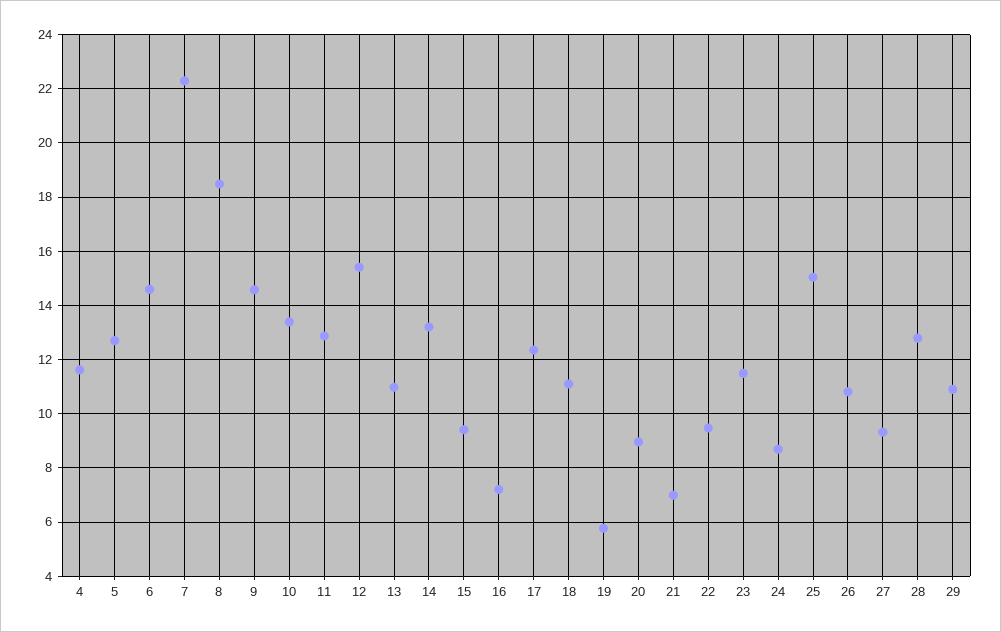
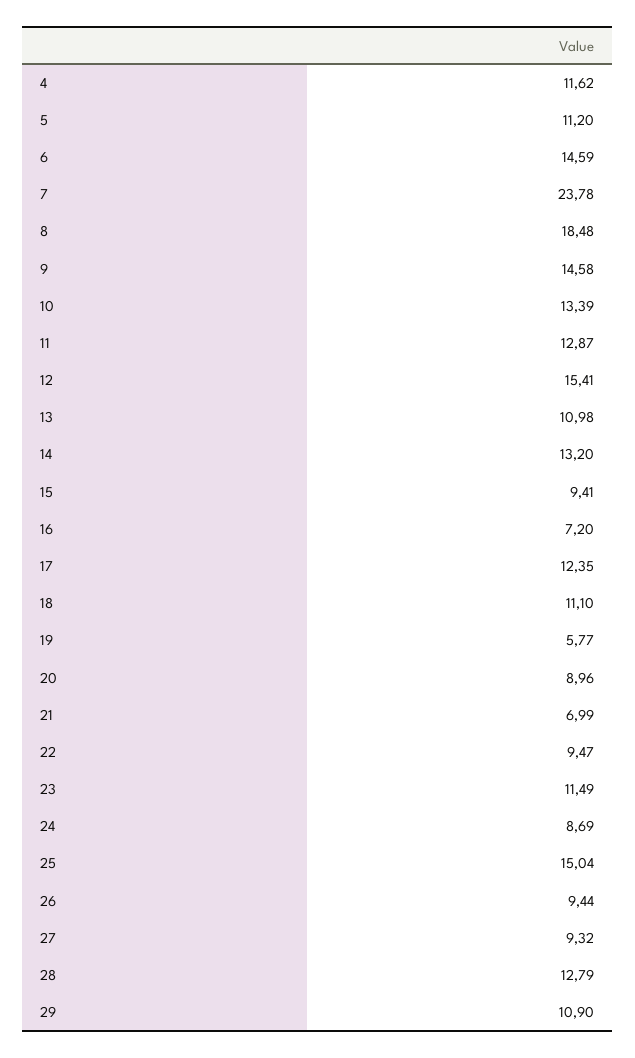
5: 12.75 -> 11.2
7: 22.25 -> 23.78
26: 10.75 -> 9.44

